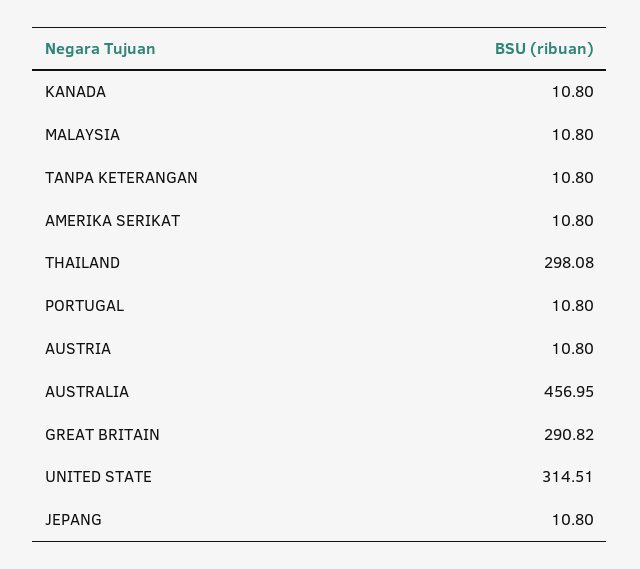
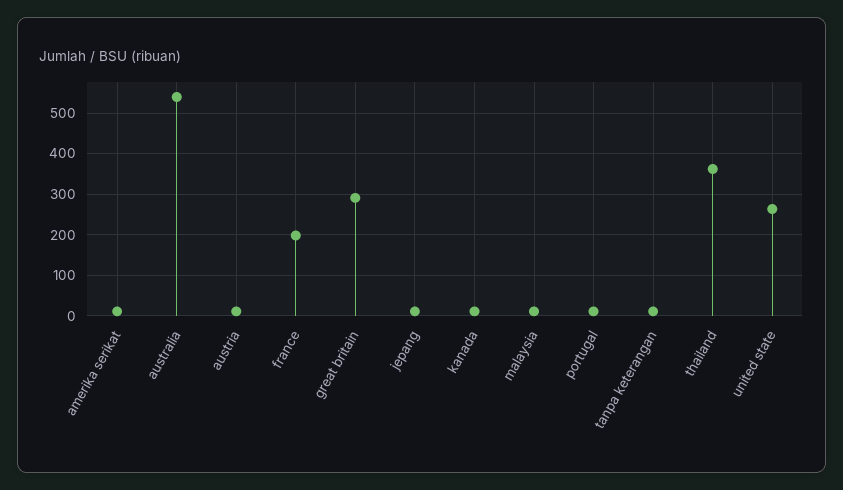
THAILAND: 298.08 -> 360
AUSTRALIA: 456.95 -> 540
UNITED STATE: 314.51 -> 260
france: none -> 200

